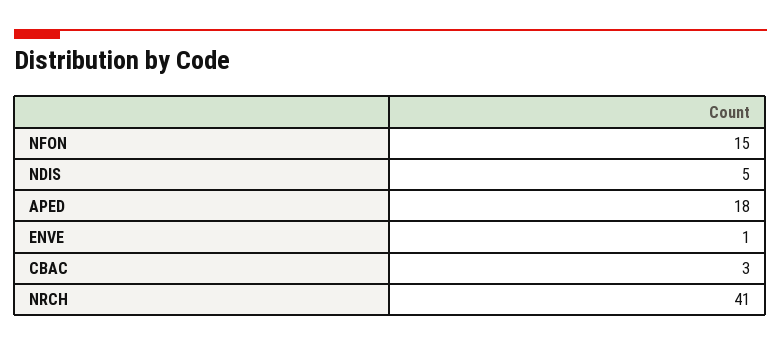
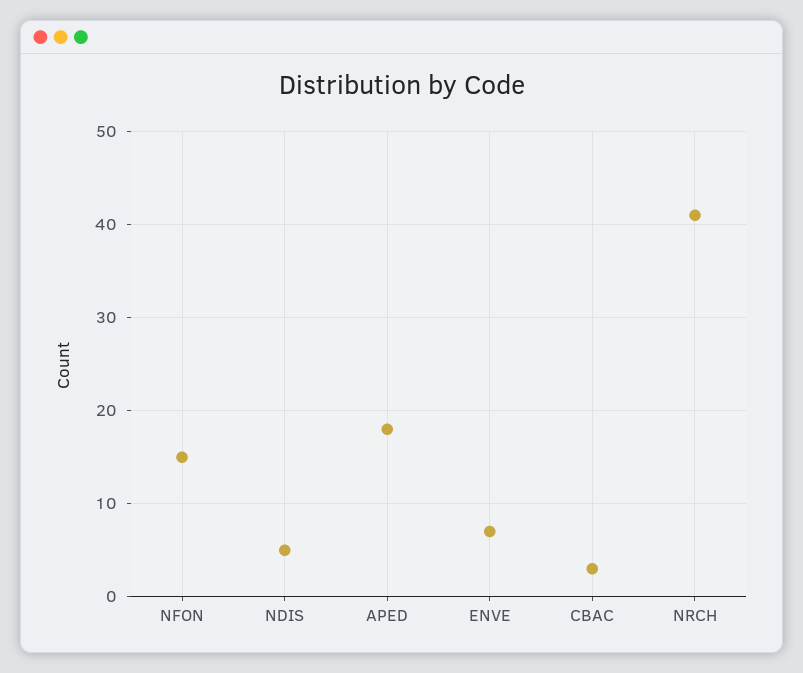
ENVE: 1 -> 7

